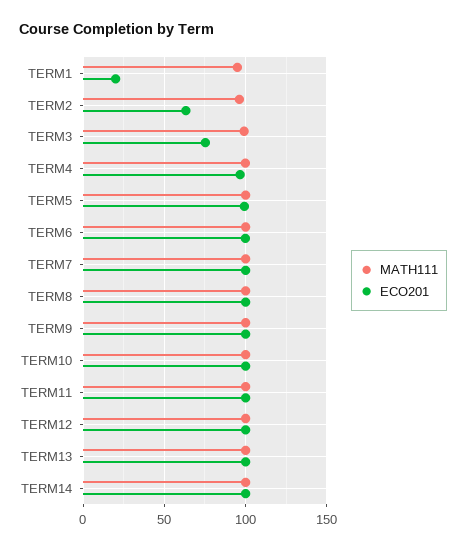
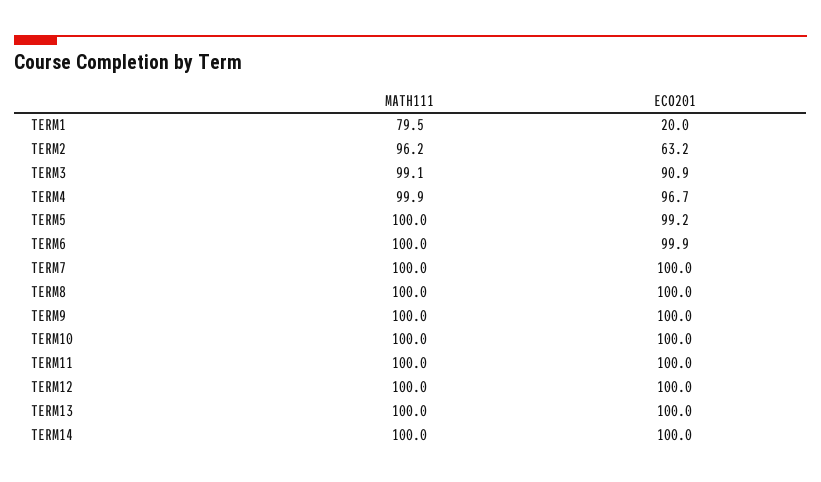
MATH111, TERM1: 95 -> 79.5
ECO201, TERM3: 75 -> 90.9

